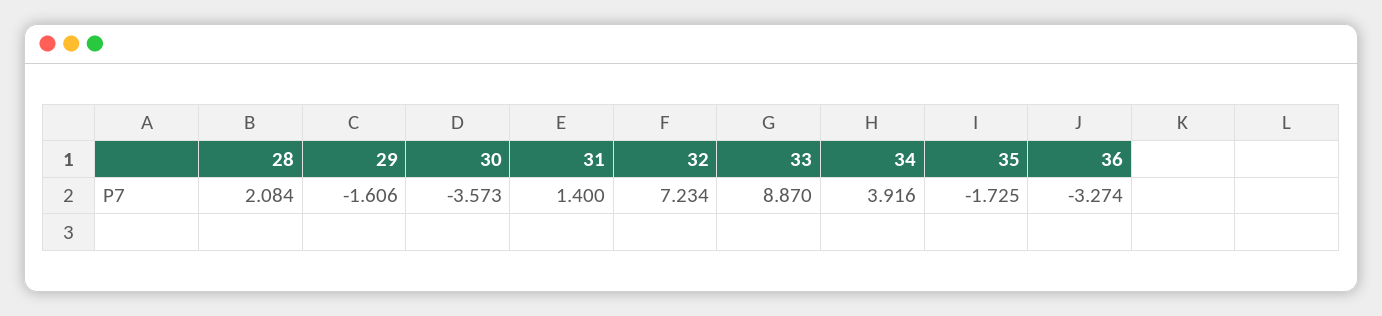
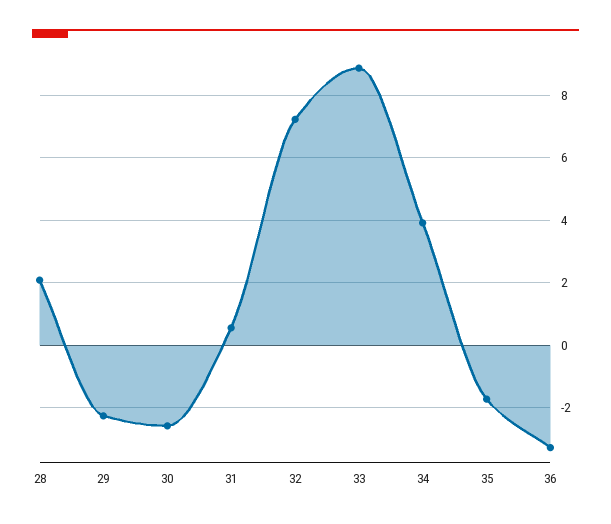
29: -1.606 -> -2.2
30: -3.573 -> -2.6
31: 1.4 -> 0.6

